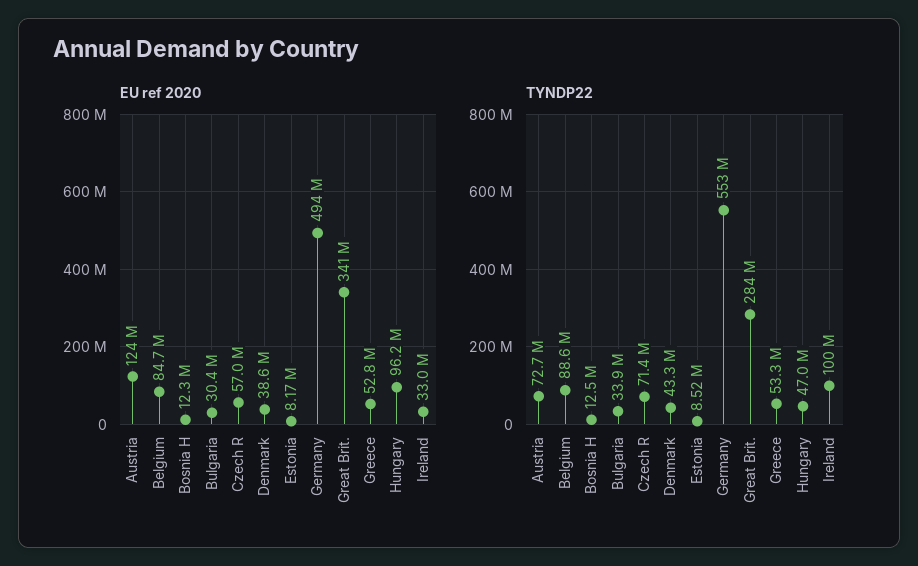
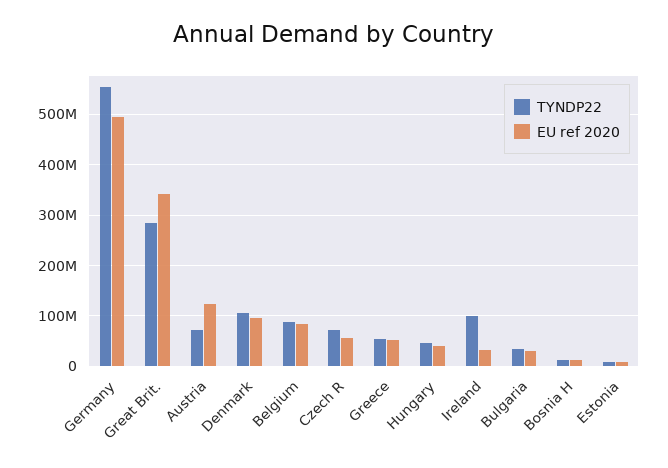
EU ref 2020, Denmark: 38600000 -> 100000000
EU ref 2020, Hungary: 96200000 -> 40000000
TYNDP22, Denmark: 43300000 -> 100000000

